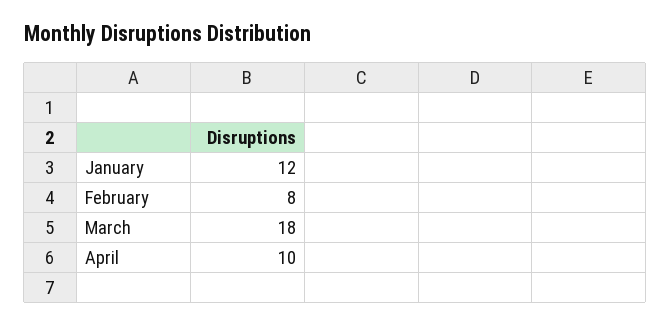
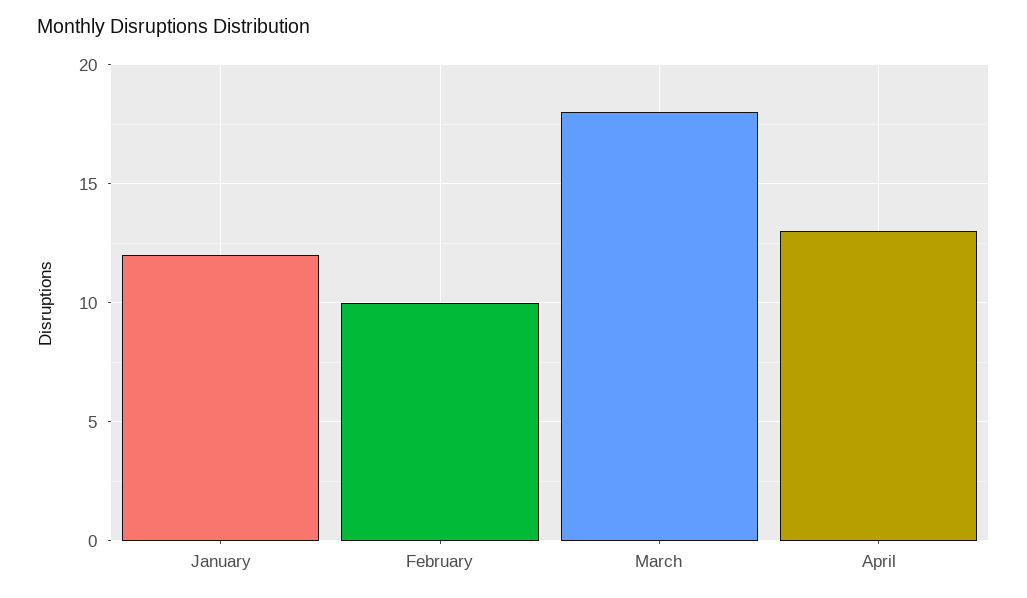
February: 8 -> 10
April: 10 -> 13

